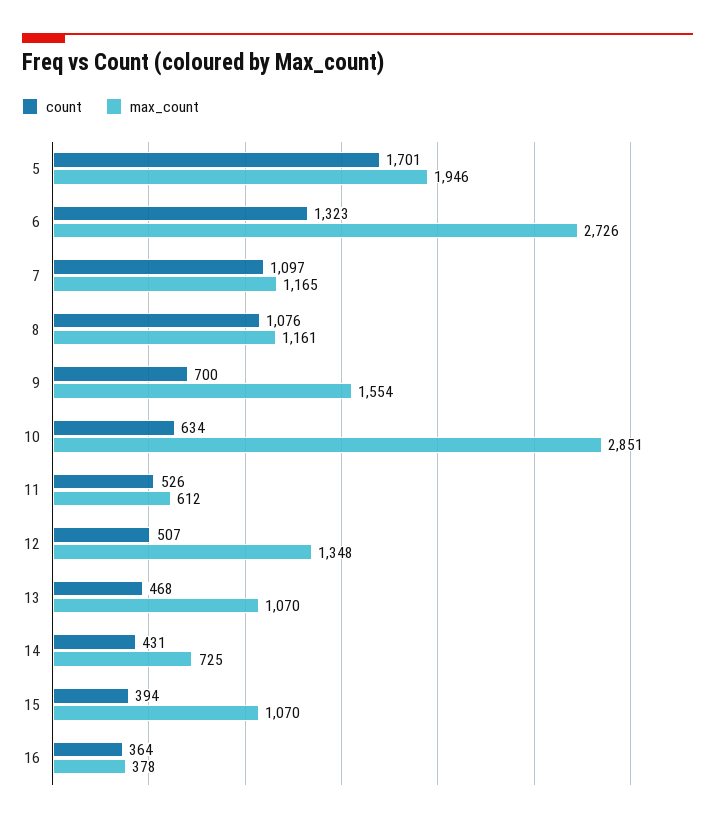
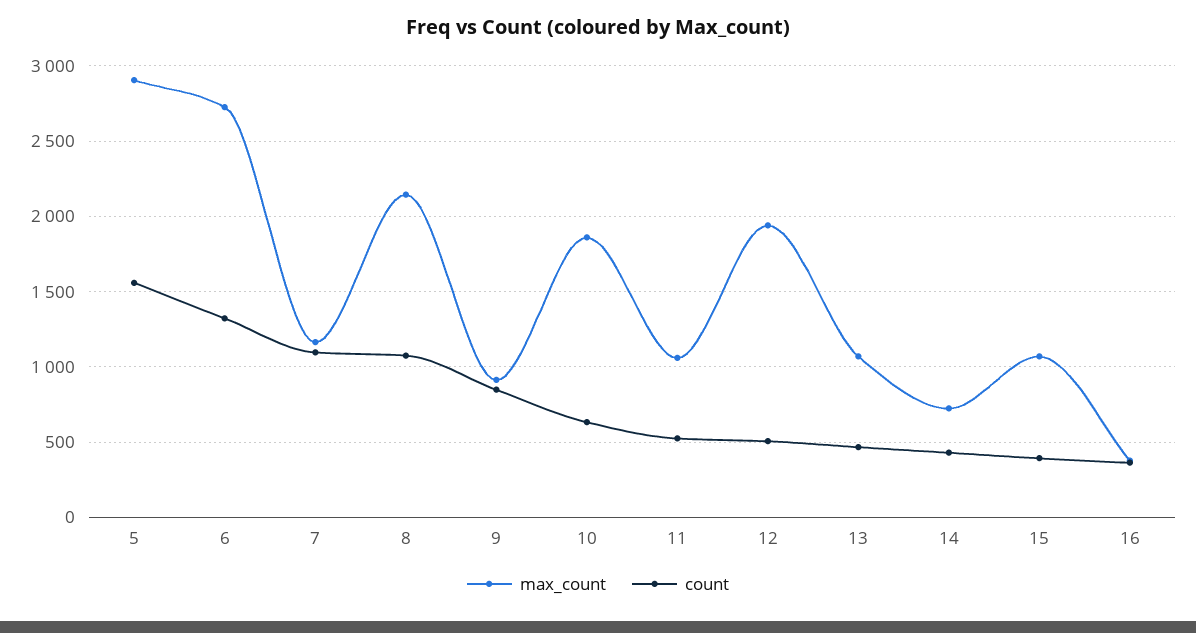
count, 5: 1701 -> 1550
max_count, 5: 1946 -> 2900
max_count, 8: 1161 -> 2150
count, 9: 700 -> 850
max_count, 9: 1554 -> 900
max_count, 10: 2851 -> 1850
max_count, 11: 612 -> 1050
max_count, 12: 1348 -> 1950

